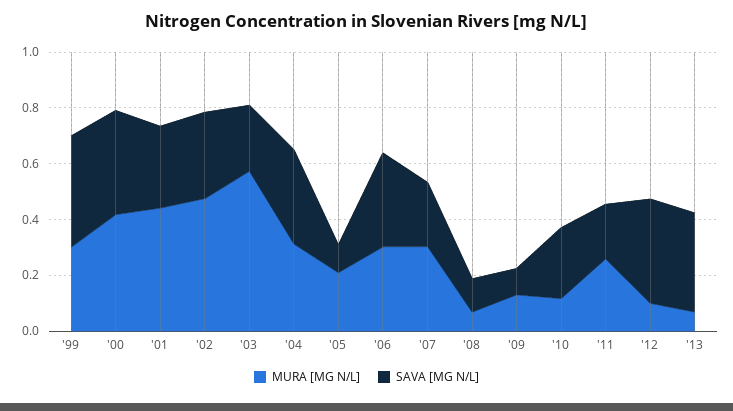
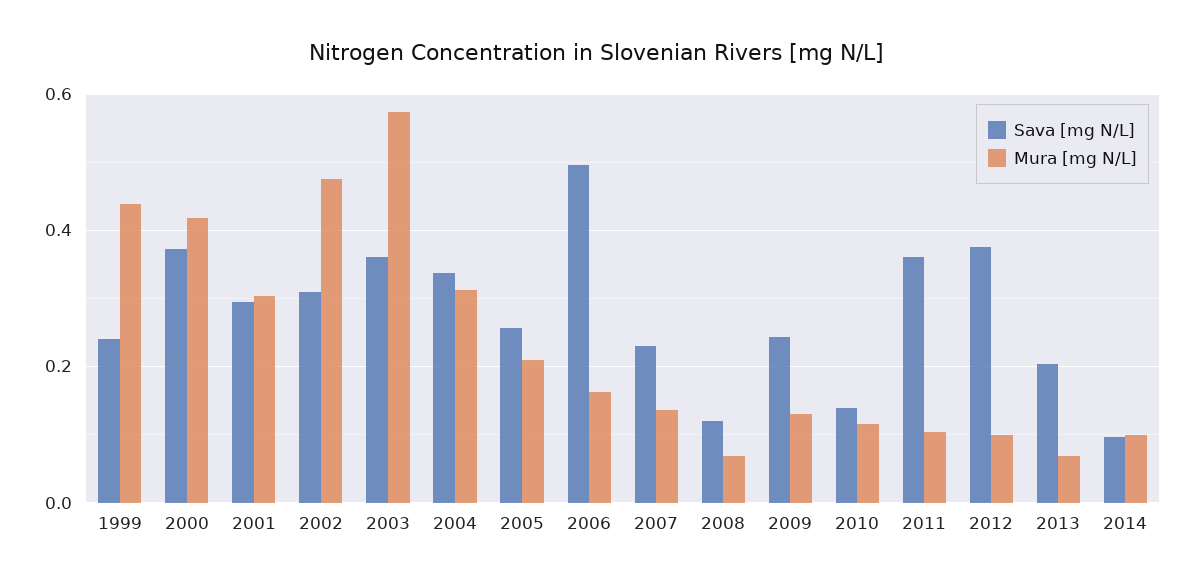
MURA [MG N/L], '99: 0.3 -> 0.44
SAVA [MG N/L], '99: 0.4 -> 0.24
MURA [MG N/L], '01: 0.45 -> 0.3
SAVA [MG N/L], '03: 0.25 -> 0.36
SAVA [MG N/L], '05: 0.1 -> 0.26
MURA [MG N/L], '06: 0.3 -> 0.16
SAVA [MG N/L], '06: 0.35 -> 0.5
MURA [MG N/L], '07: 0.3 -> 0.14
SAVA [MG N/L], '09: 0.1 -> 0.24
SAVA [MG N/L], '10: 0.25 -> 0.14
MURA [MG N/L], '11: 0.25 -> 0.1
SAVA [MG N/L], '11: 0.2 -> 0.36
SAVA [MG N/L], '13: 0.35 -> 0.2
SAVA [MG N/L], 2014: none -> 0.1
MURA [MG N/L], 2014: none -> 0.1

